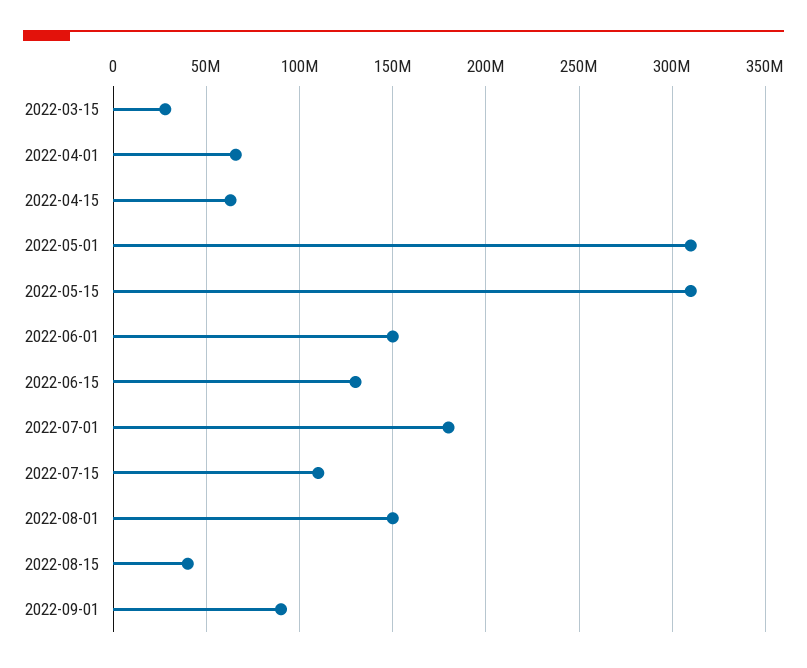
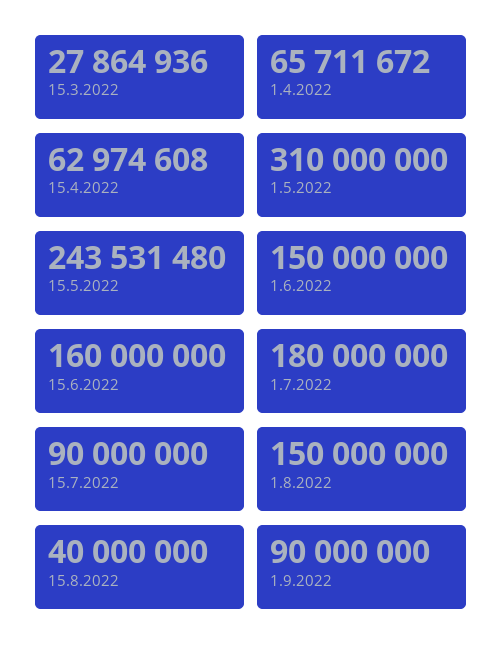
2022-05-15: 310000000 -> 243531480
2022-06-15: 130000000 -> 160000000
2022-07-15: 110000000 -> 90000000

